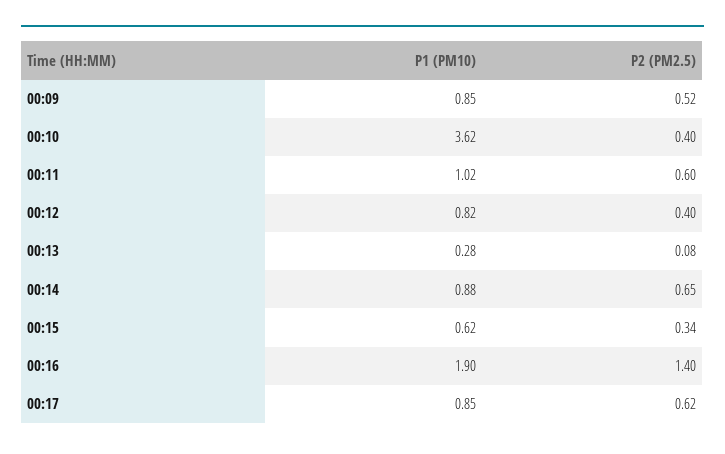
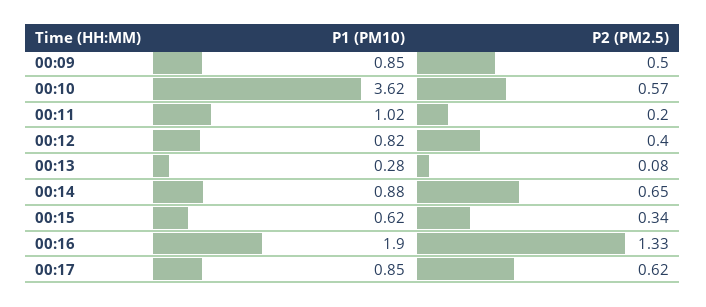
P2 (PM2.5), 00:09: 0.52 -> 0.5
P2 (PM2.5), 00:10: 0.4 -> 0.57
P2 (PM2.5), 00:11: 0.6 -> 0.2
P2 (PM2.5), 00:16: 1.4 -> 1.33

